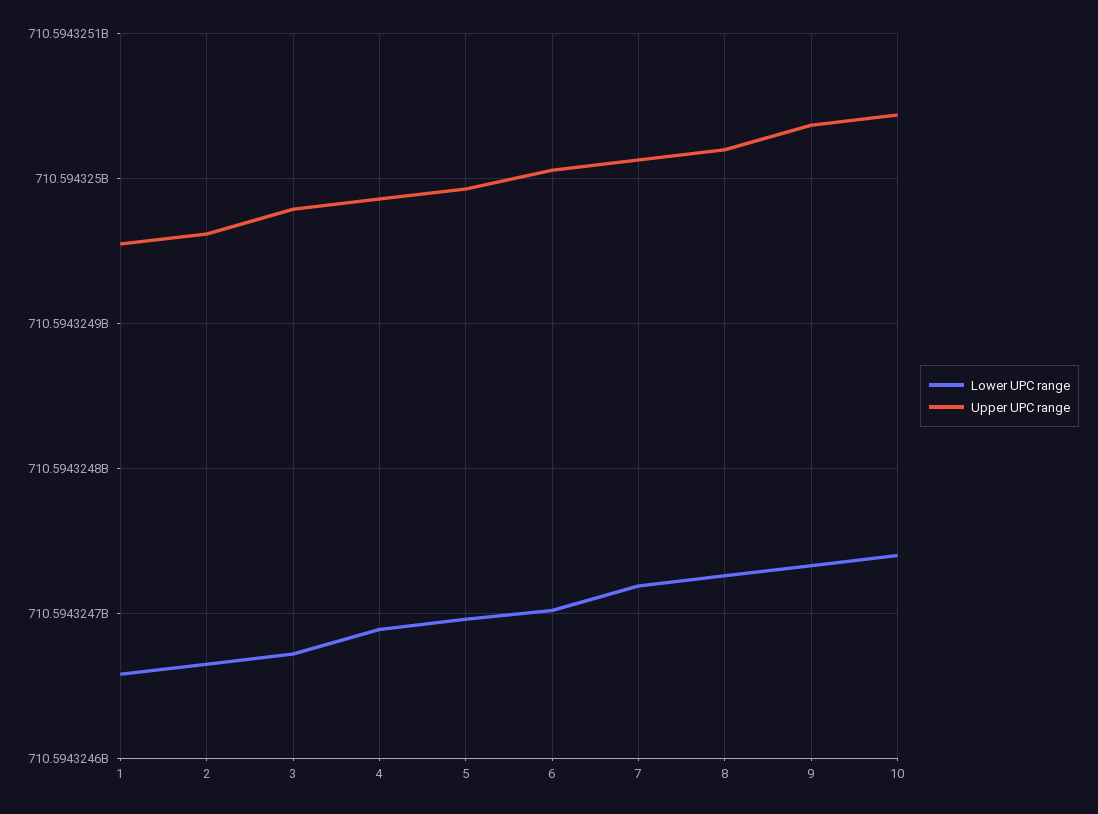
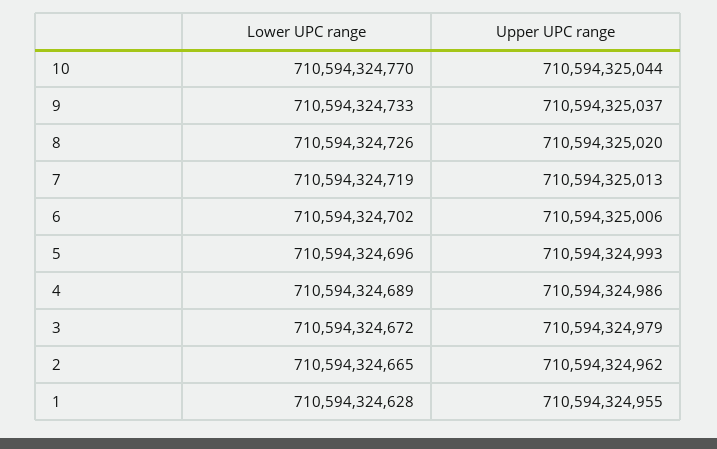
Lower UPC range, 1: 710594324660 -> 710594324628
Lower UPC range, 10: 710594324740 -> 710594324770

